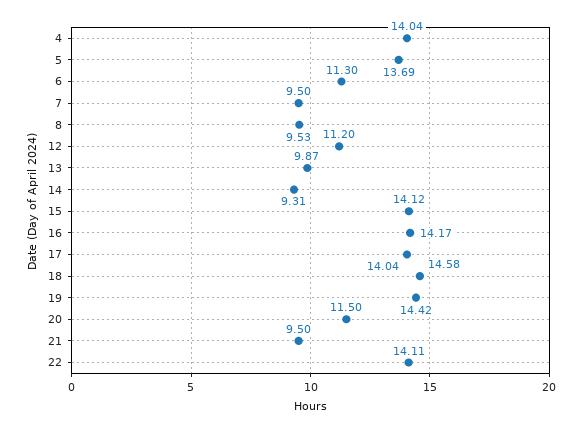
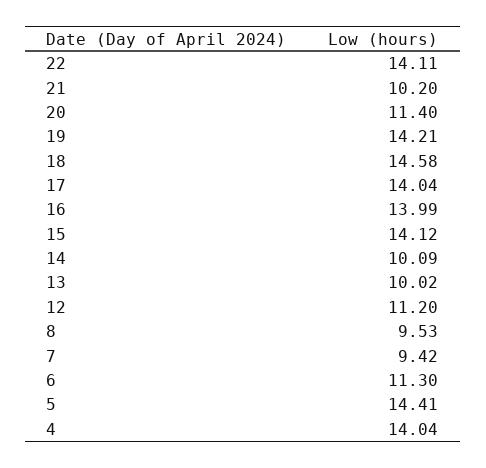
5: 13.69 -> 14.41
7: 9.5 -> 9.42
13: 9.87 -> 10.02
14: 9.31 -> 10.09
16: 14.17 -> 13.99
19: 14.42 -> 14.21
20: 11.5 -> 11.4
21: 9.5 -> 10.2

